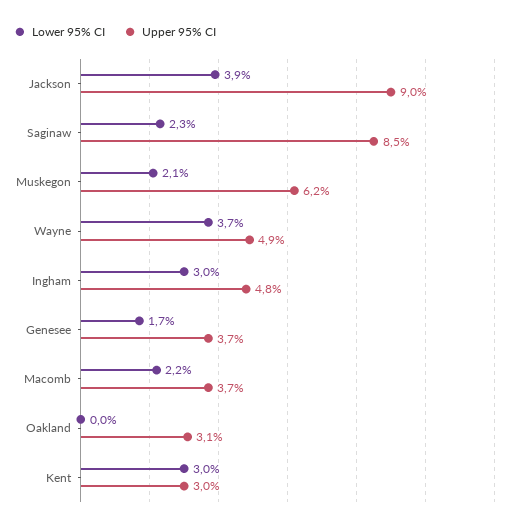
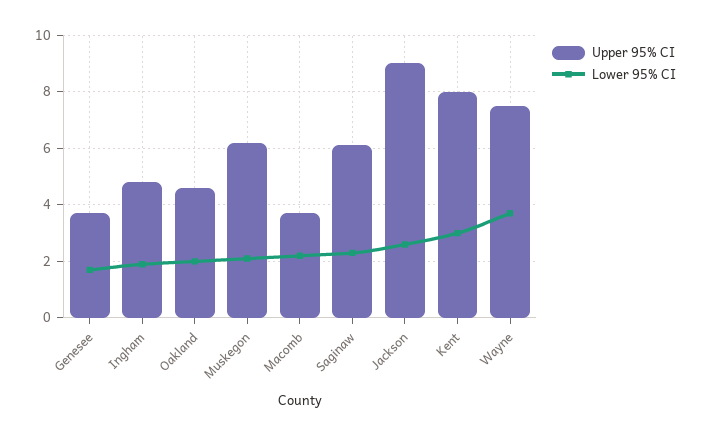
Lower 95% CI, Jackson: 3.9 -> 2.5
Upper 95% CI, Saginaw: 8.5 -> 6
Upper 95% CI, Wayne: 4.9 -> 7.5
Lower 95% CI, Ingham: 3 -> 2
Lower 95% CI, Oakland: 0 -> 2
Upper 95% CI, Oakland: 3.1 -> 4.5
Upper 95% CI, Kent: 3 -> 8

